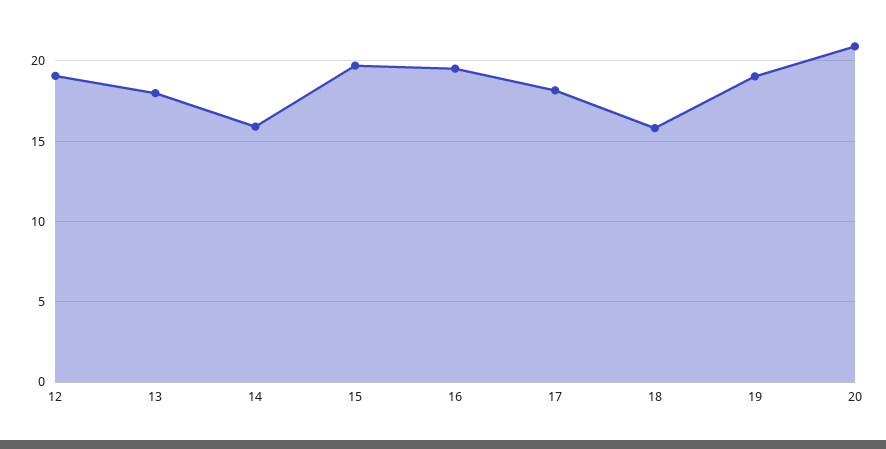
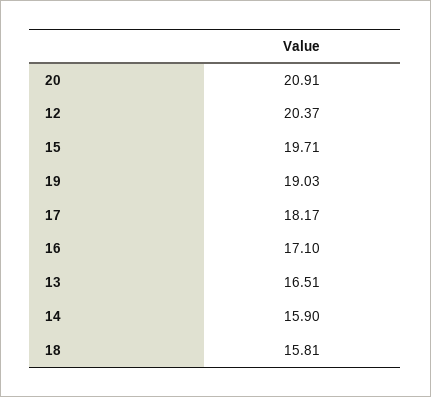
12: 19 -> 20.37
13: 18 -> 16.51
16: 19.5 -> 17.1

